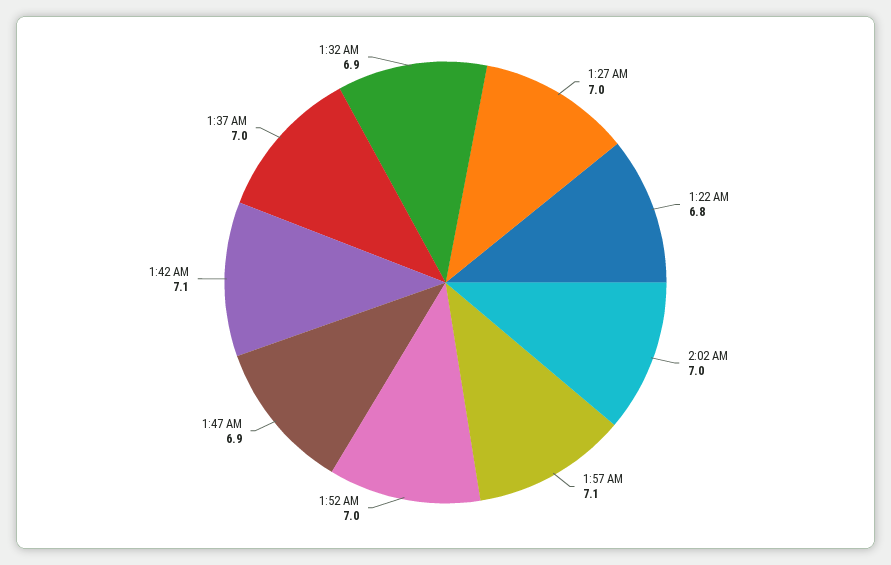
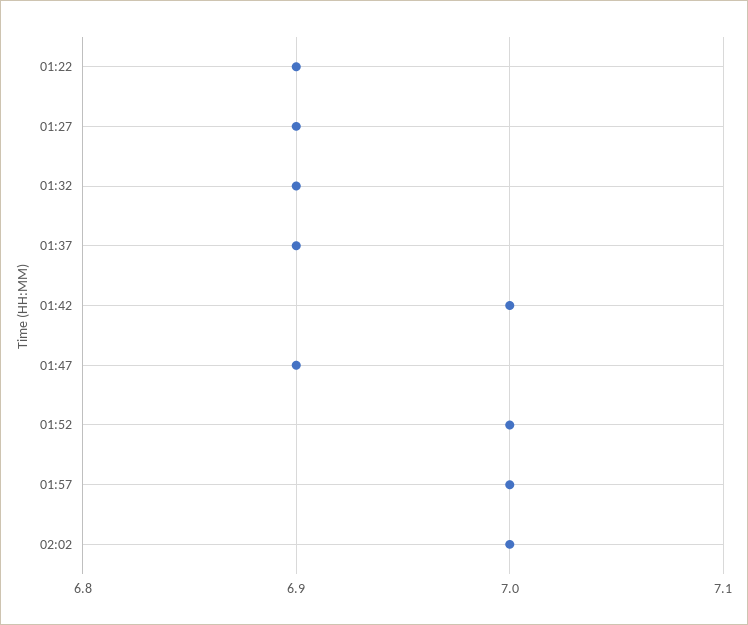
1:27 AM: 7 -> 6.9
1:22 AM: 6.8 -> 6.9
1:57 AM: 7.1 -> 7
1:42 AM: 7.1 -> 7
1:37 AM: 7 -> 6.9

